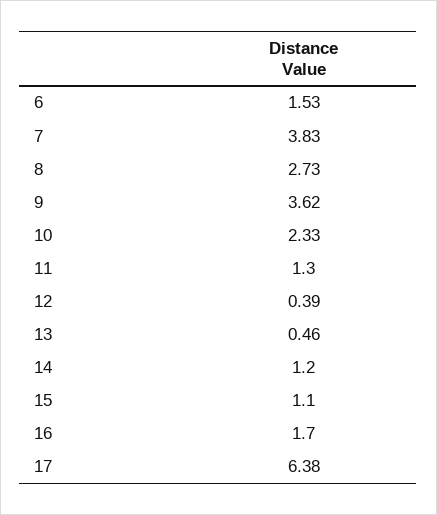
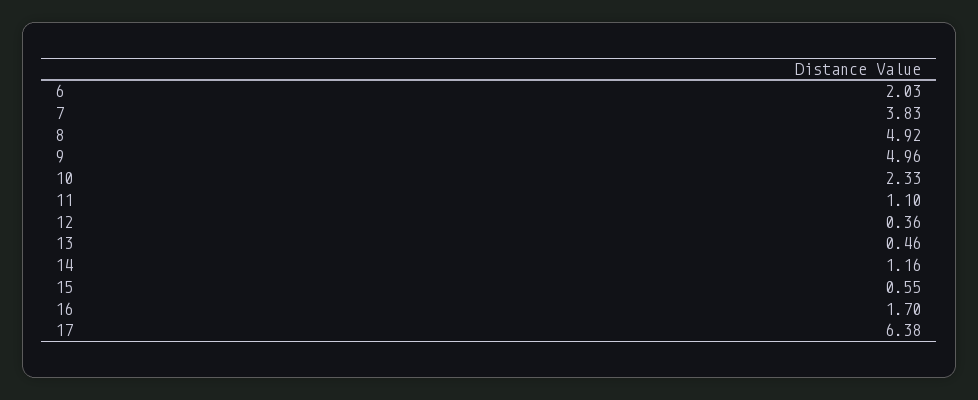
6: 1.53 -> 2.03
8: 2.73 -> 4.92
9: 3.62 -> 4.96
11: 1.3 -> 1.1
12: 0.39 -> 0.36
14: 1.2 -> 1.16
15: 1.1 -> 0.55

